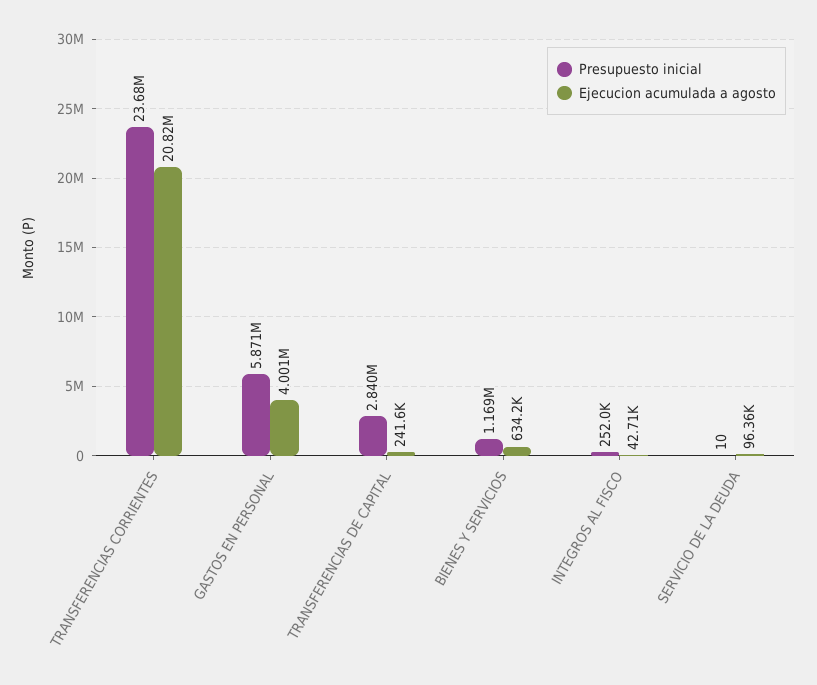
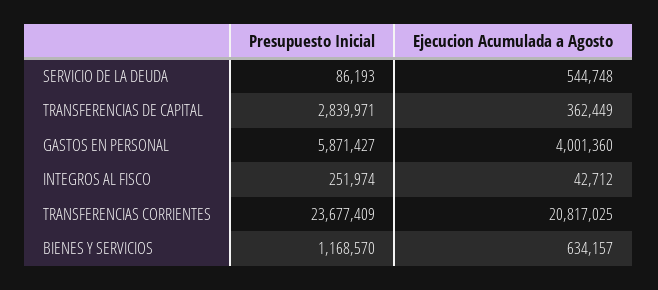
Ejecucion acumulada a agosto, TRANSFERENCIAS DE CAPITAL: 241600 -> 362449
Presupuesto inicial, SERVICIO DE LA DEUDA: 10 -> 86193
Ejecucion acumulada a agosto, SERVICIO DE LA DEUDA: 96360 -> 544748

